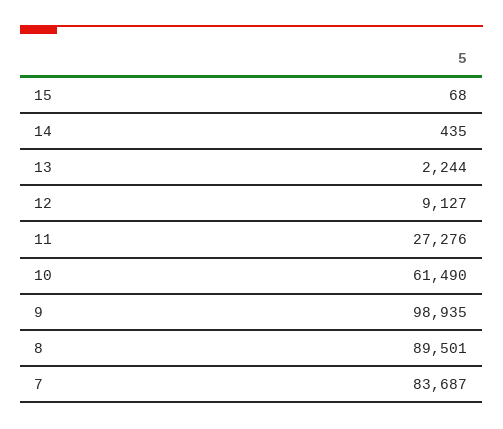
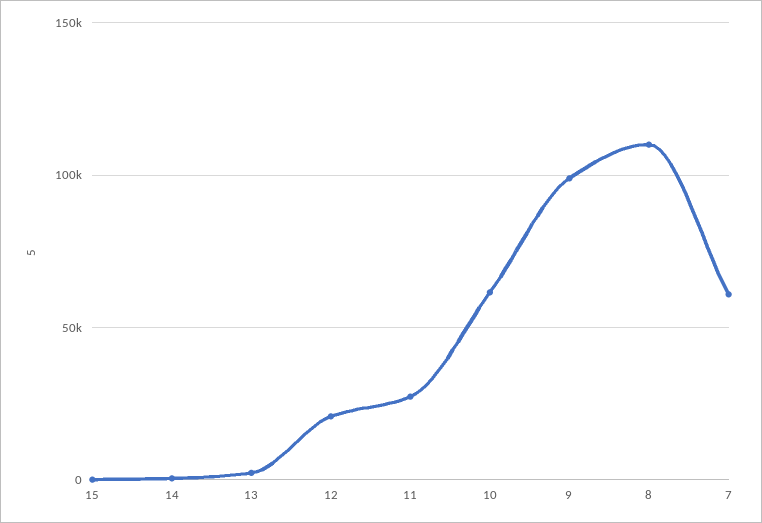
12: 9127 -> 20000
8: 89501 -> 110000
7: 83687 -> 60000

